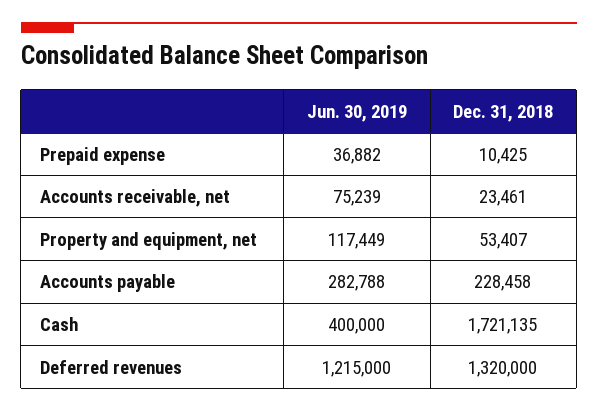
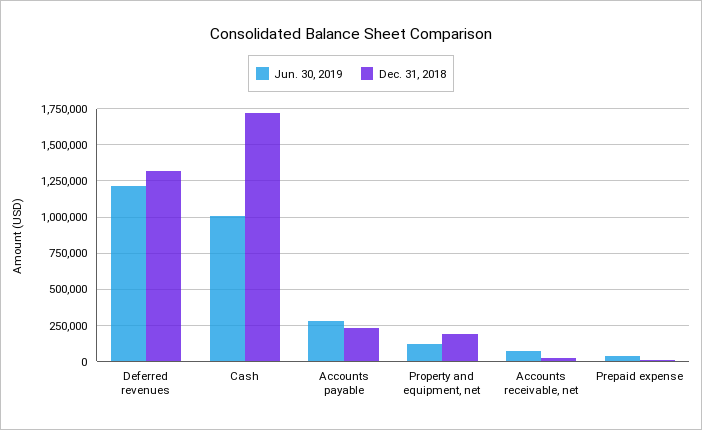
Dec. 31, 2018, Property and equipment, net: 53407 -> 200000
Jun. 30, 2019, Cash: 400000 -> 1000000

